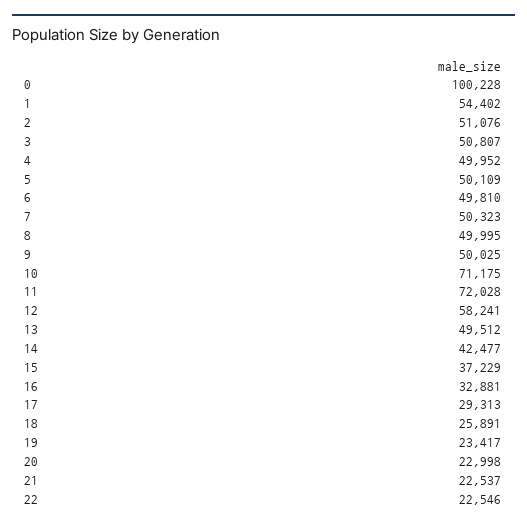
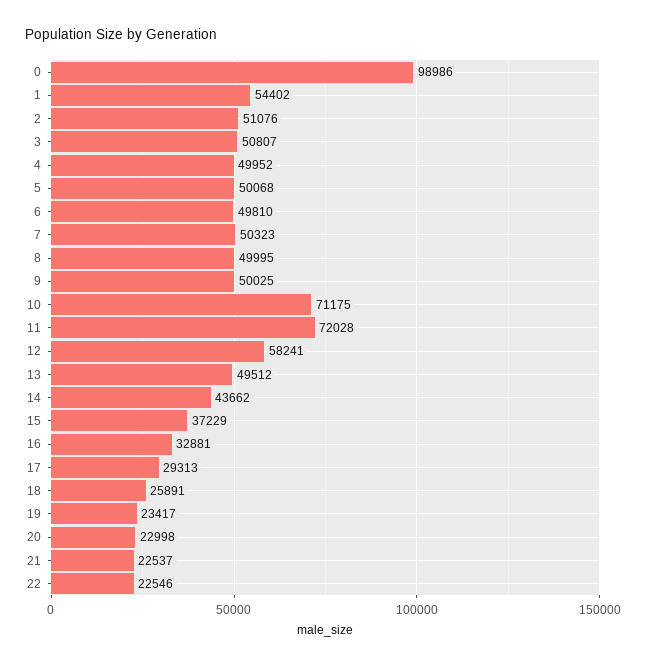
0: 100228 -> 98986
5: 50109 -> 50068
14: 42477 -> 43662

